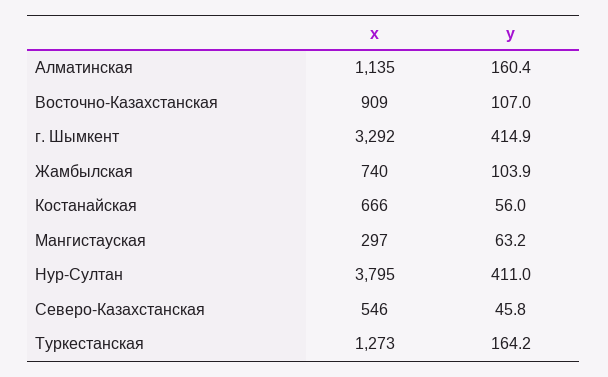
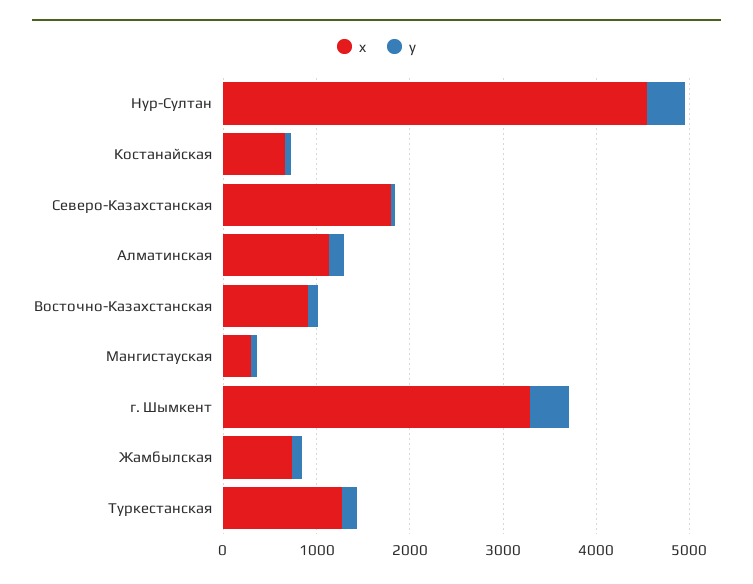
x, Нур-Султан: 3795 -> 4600
x, Северо-Казахстанская: 546 -> 1800

